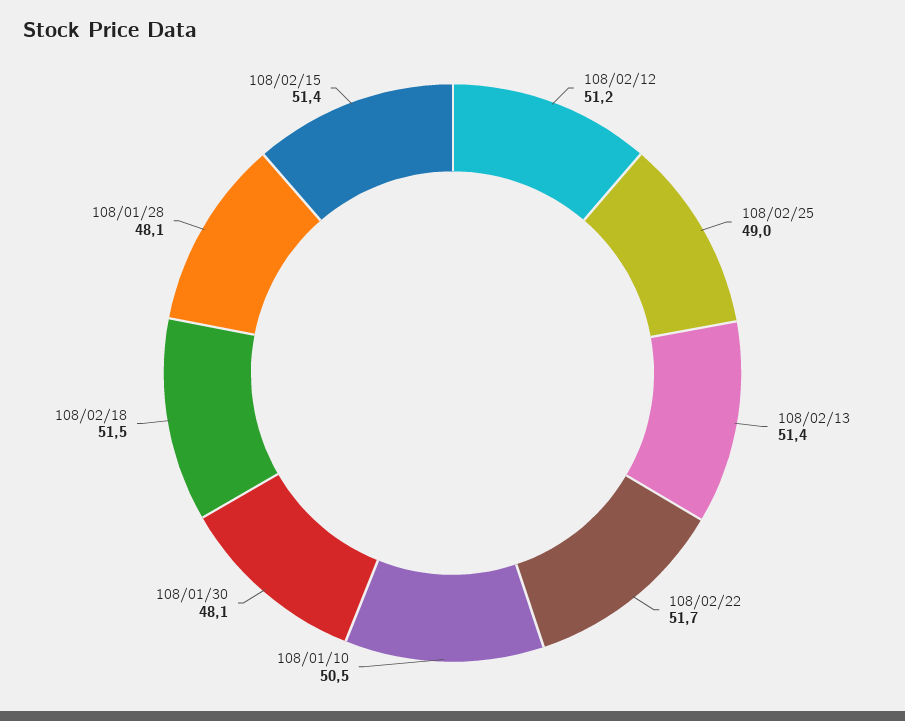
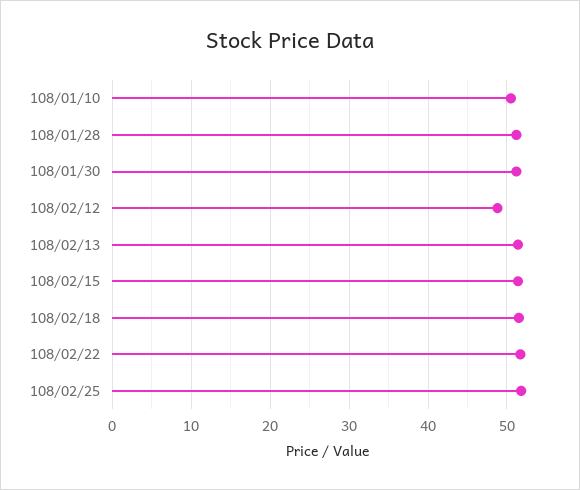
108/02/12: 51.2 -> 49
108/02/25: 49 -> 52
108/01/30: 48.1 -> 51
108/01/28: 48.1 -> 51

